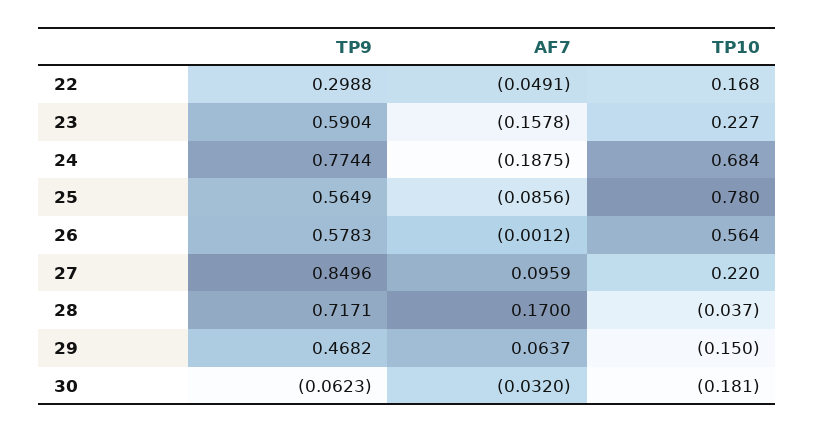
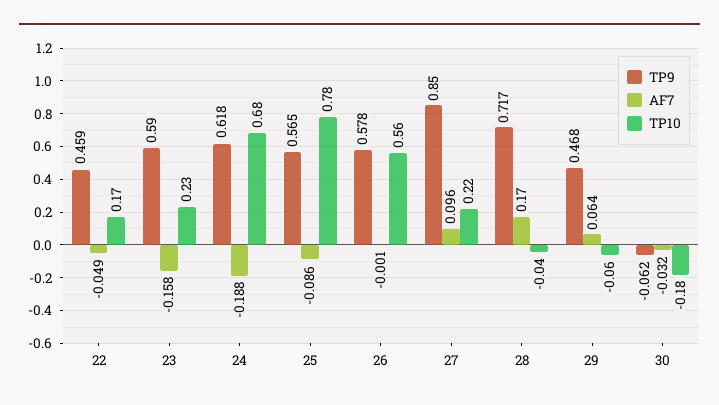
TP9, 22: 0.2988 -> 0.459
TP9, 24: 0.7744 -> 0.618
TP10, 29: -0.15 -> -0.06

